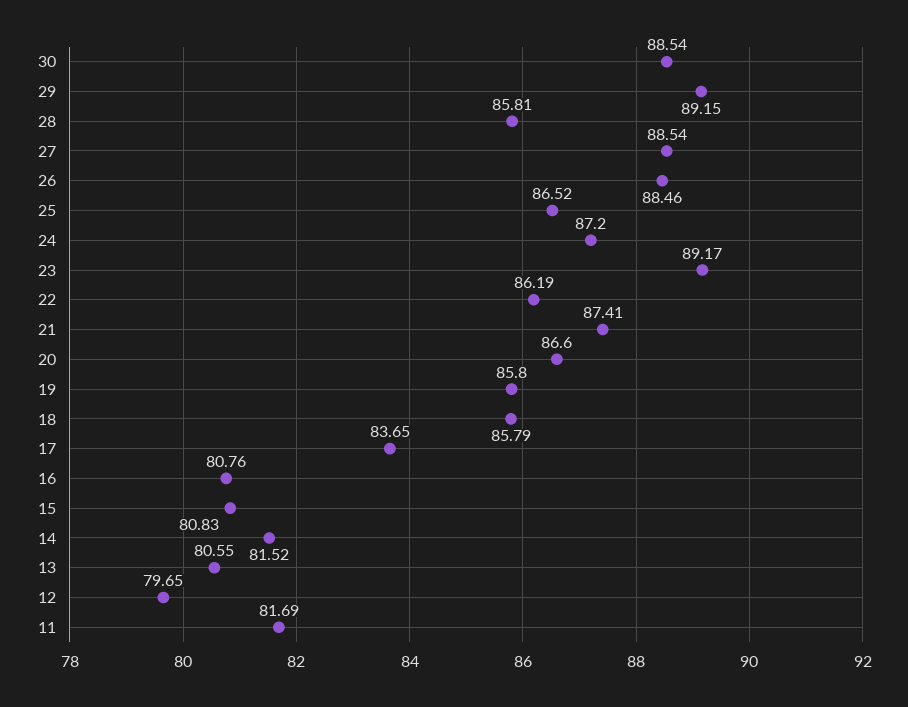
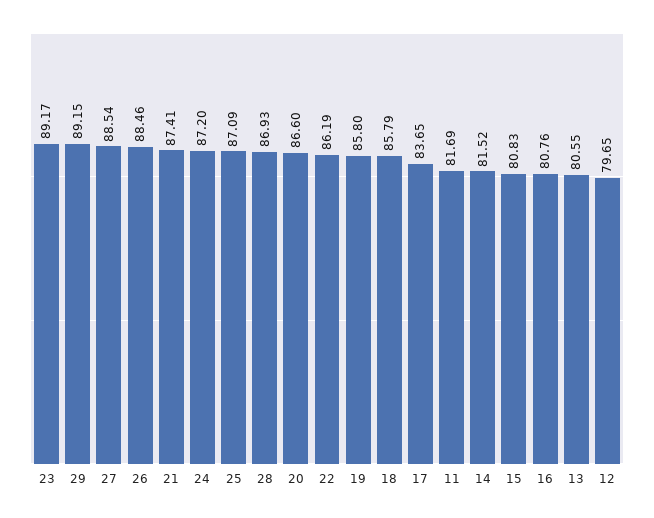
30: 88.54 -> none
28: 85.81 -> 86.93
25: 86.52 -> 87.09

